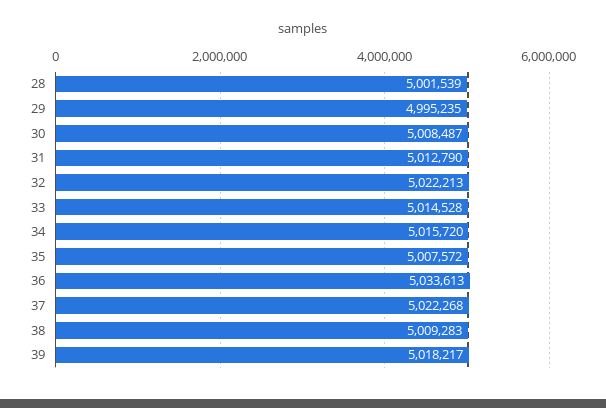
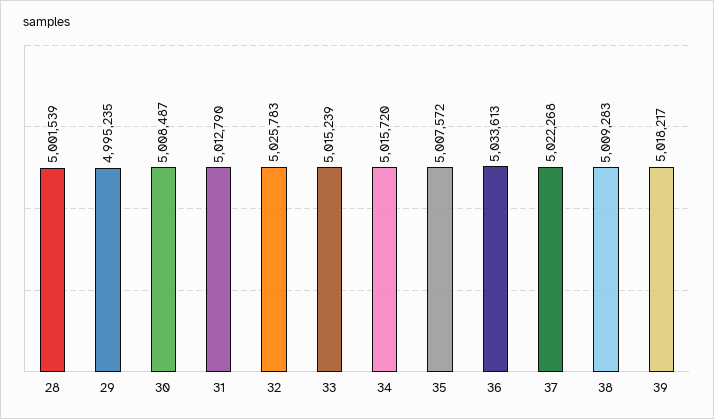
32: 5022213 -> 5025783
33: 5014528 -> 5015239

